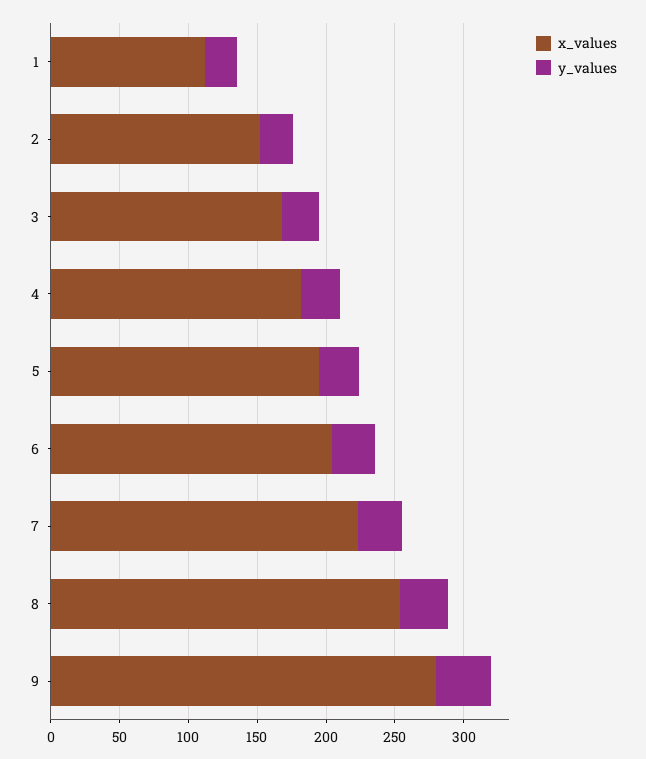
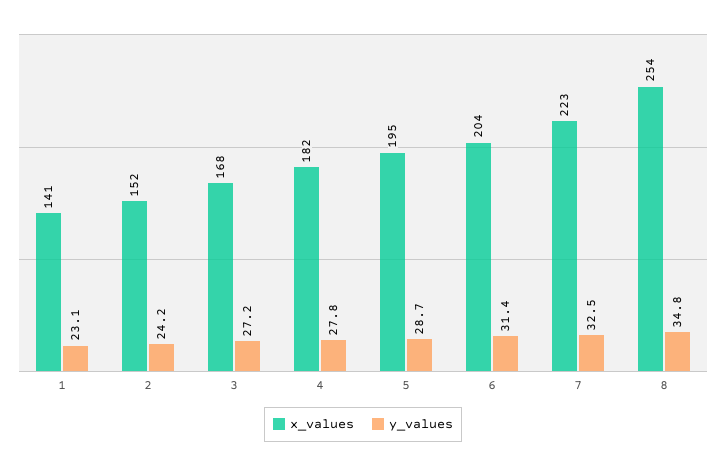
x_values, 1: 110 -> 141
x_values, 9: 280 -> none
y_values, 9: 40 -> none

